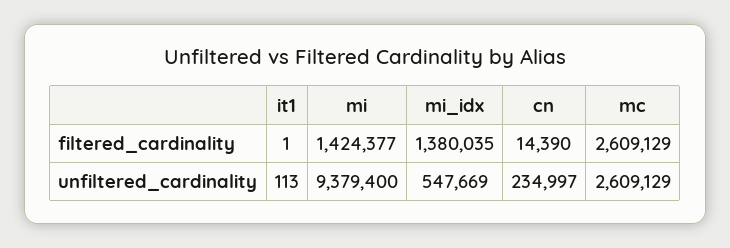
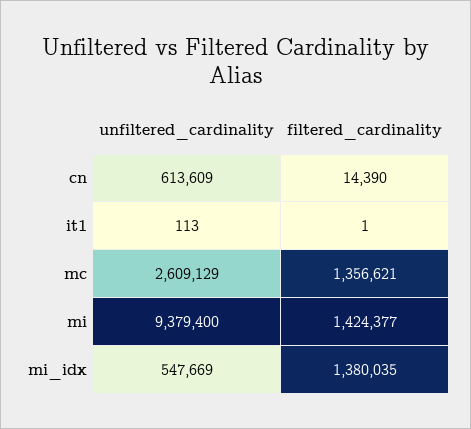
mc, filtered_cardinality: 2609129 -> 1356621
cn, unfiltered_cardinality: 234997 -> 613609

